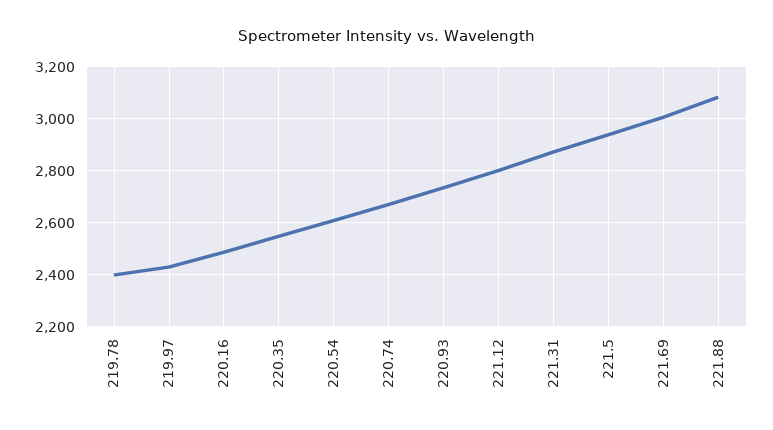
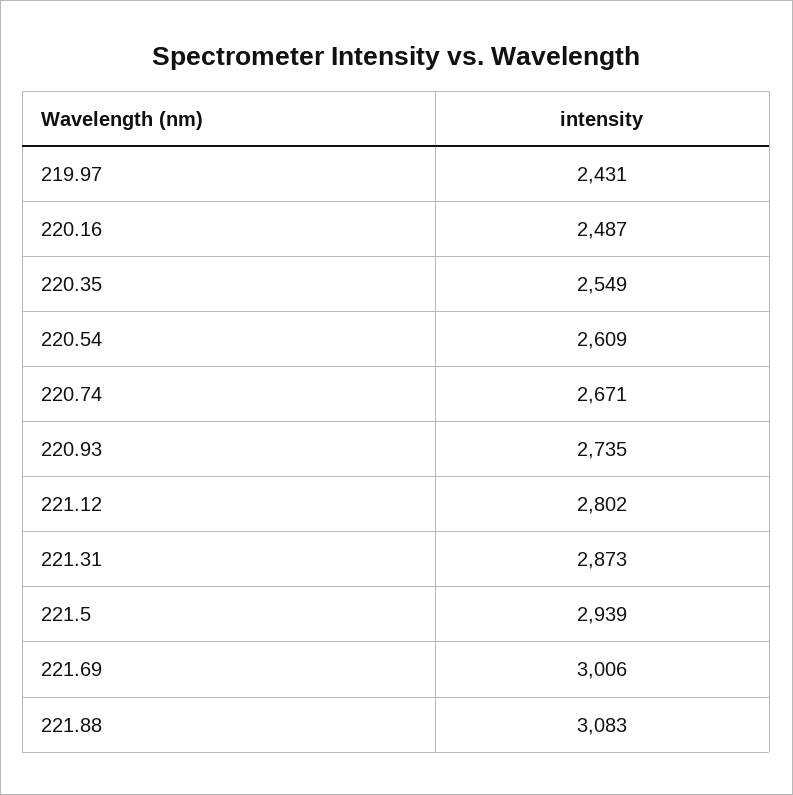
219.78: 2400 -> none

